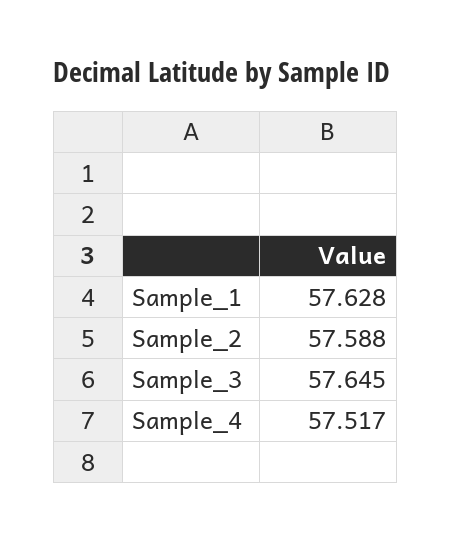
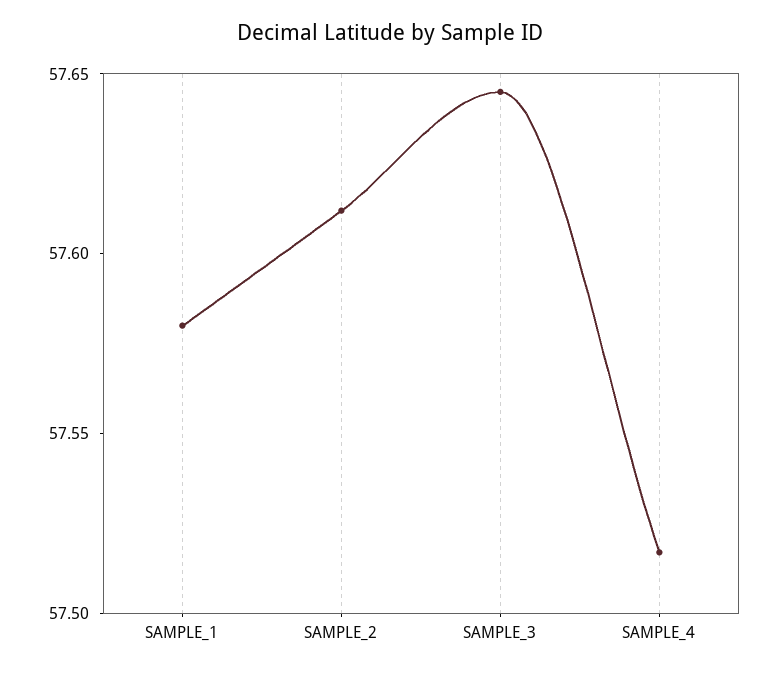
Sample_1: 57.628 -> 57.58
Sample_2: 57.588 -> 57.61

